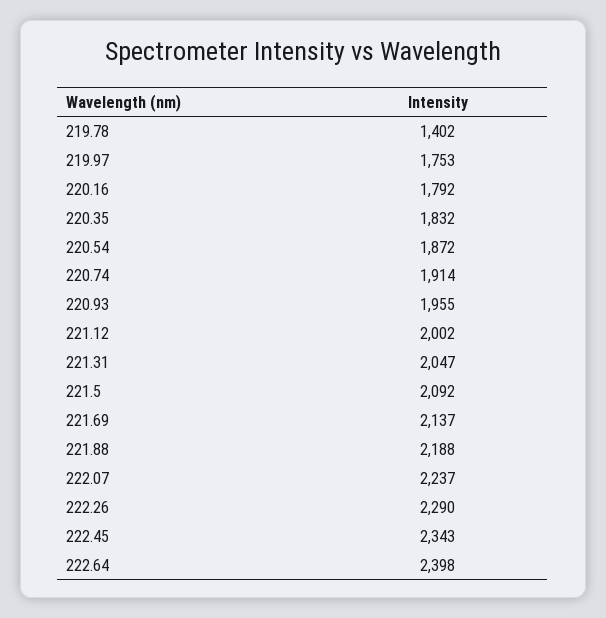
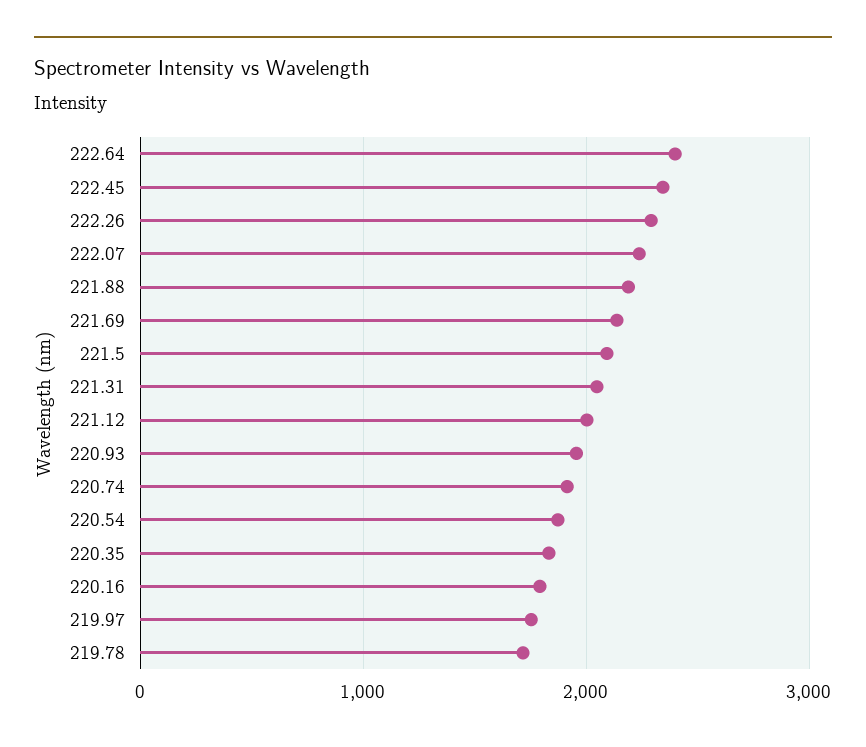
219.78: 1402 -> 1700

